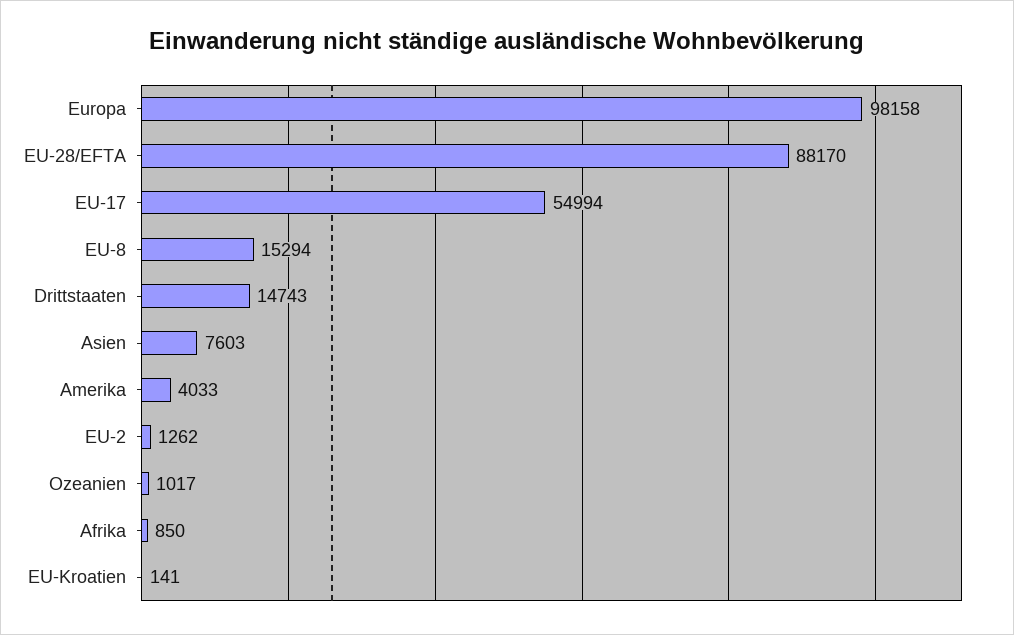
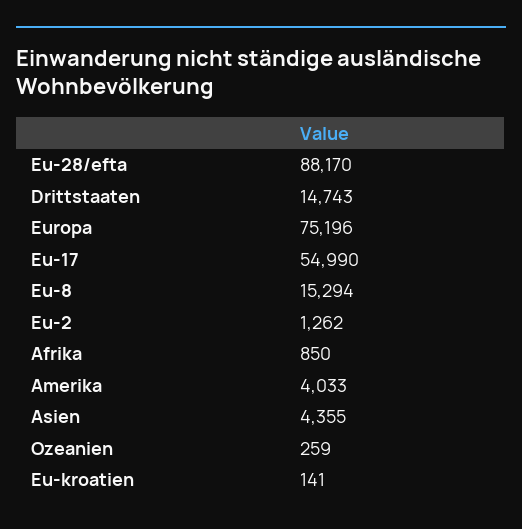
Europa: 98158 -> 75196
EU-17: 54994 -> 54990
Asien: 7603 -> 4355
Ozeanien: 1017 -> 259

